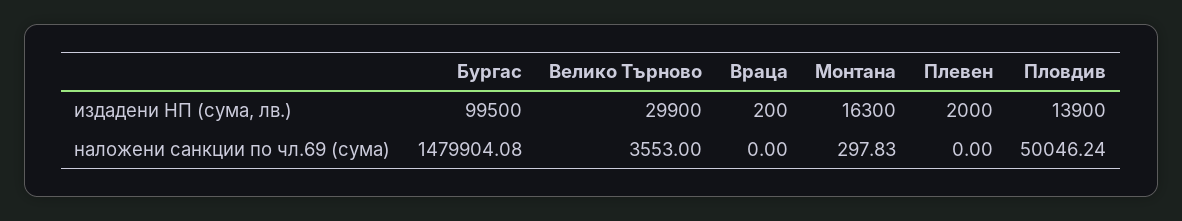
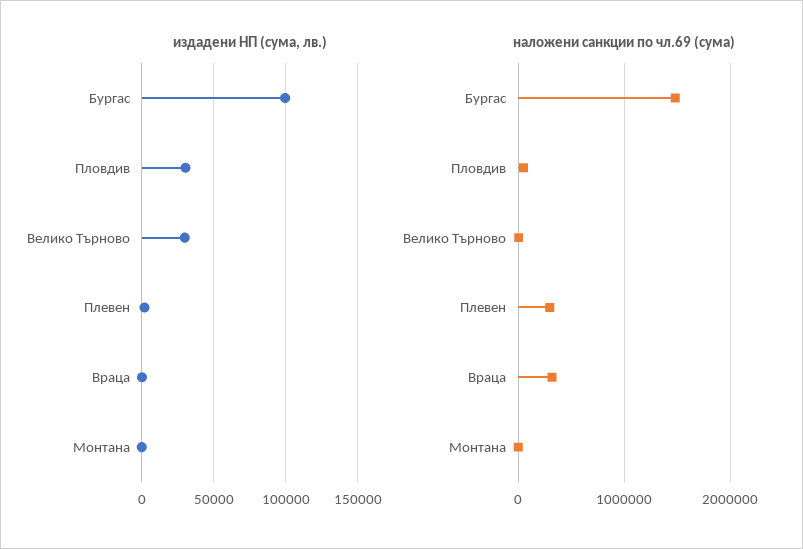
издадени НП (сума, лв.), Монтана: 16300 -> 0
издадени НП (сума, лв.), Пловдив: 13900 -> 30000
наложени санкции по чл.69 (сума), Враца: 0 -> 300000
наложени санкции по чл.69 (сума), Плевен: 0 -> 300000

